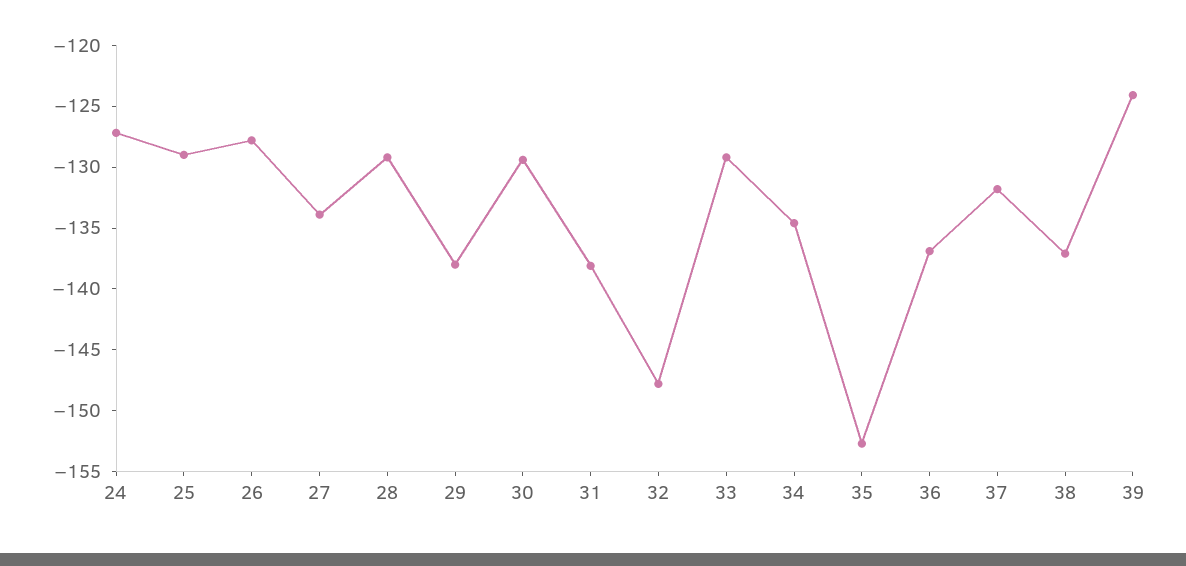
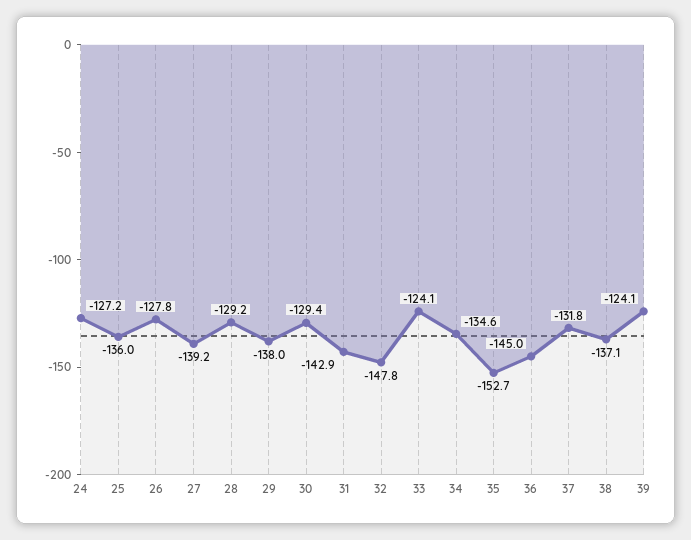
25: -129 -> -136
27: -134 -> -139.2
31: -138 -> -142.9
33: -129 -> -124.1
36: -137 -> -145

